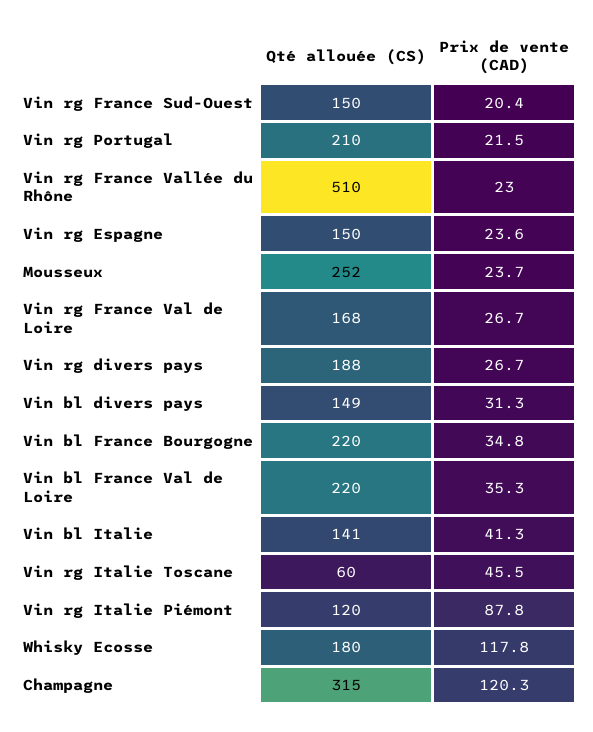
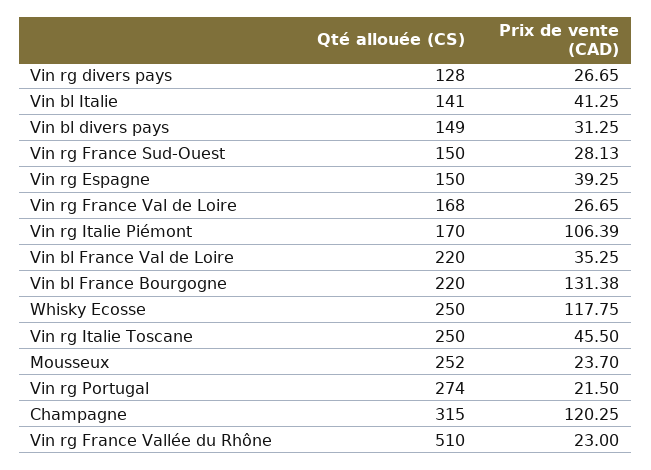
Prix de vente (CAD), Vin rg France Sud-Ouest: 20.4 -> 28.13
Qté allouée (CS), Vin rg Portugal: 210 -> 274
Prix de vente (CAD), Vin rg Espagne: 23.6 -> 39.25
Qté allouée (CS), Vin rg divers pays: 188 -> 128
Prix de vente (CAD), Vin bl France Bourgogne: 34.8 -> 131.38
Qté allouée (CS), Vin rg Italie Toscane: 60 -> 250
Qté allouée (CS), Vin rg Italie Piémont: 120 -> 170
Prix de vente (CAD), Vin rg Italie Piémont: 87.8 -> 106.39
Qté allouée (CS), Whisky Ecosse: 180 -> 250

